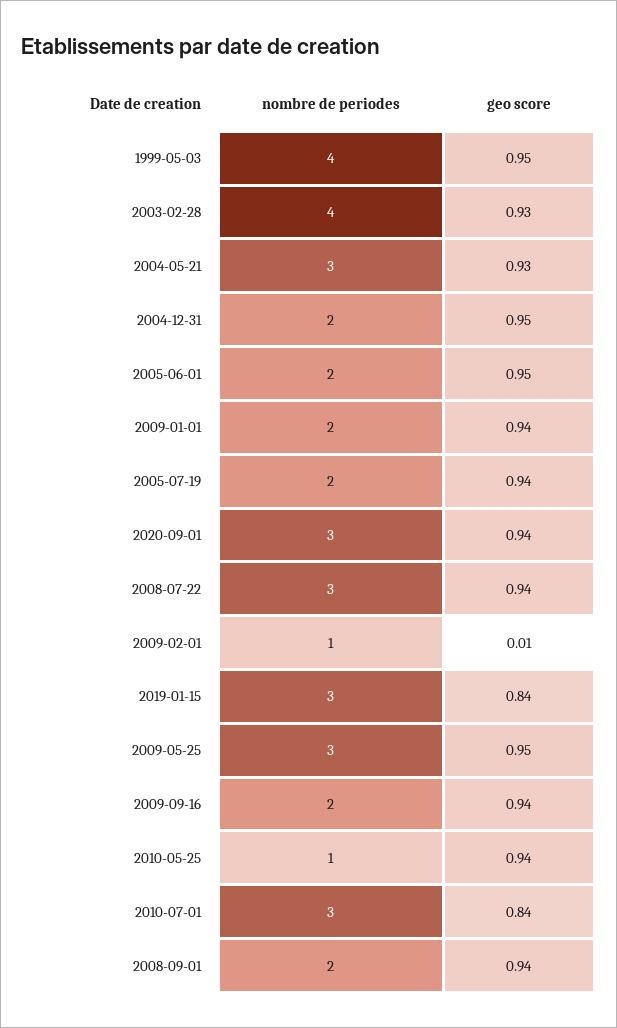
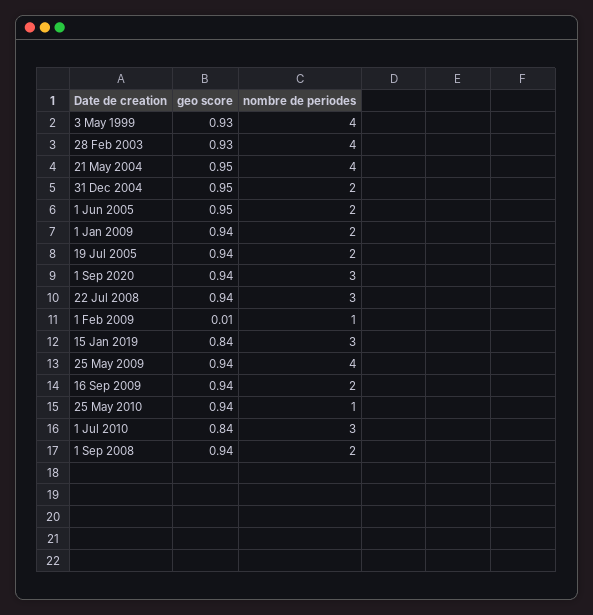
geo score, 1999-05-03: 0.95 -> 0.93
nombre de periodes, 2004-05-21: 3 -> 4
geo score, 2004-05-21: 0.93 -> 0.95
nombre de periodes, 2009-05-25: 3 -> 4
geo score, 2009-05-25: 0.95 -> 0.94

